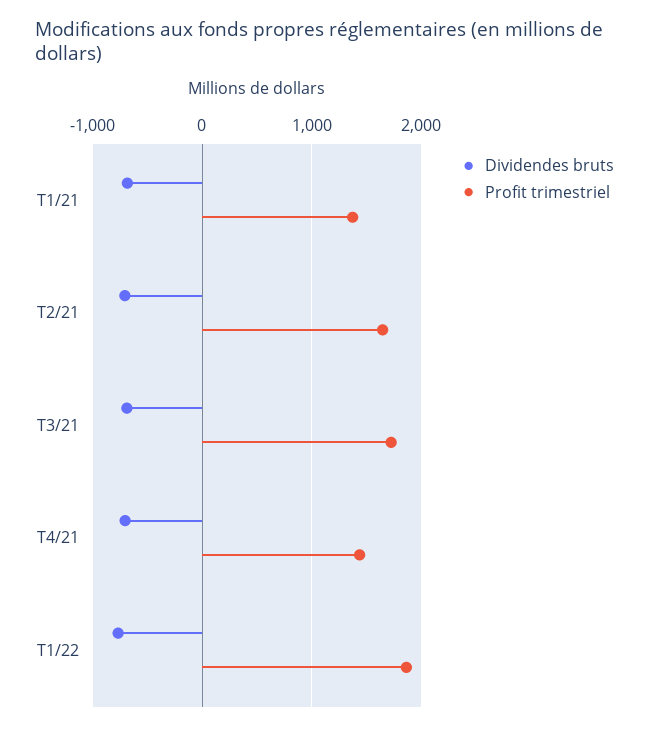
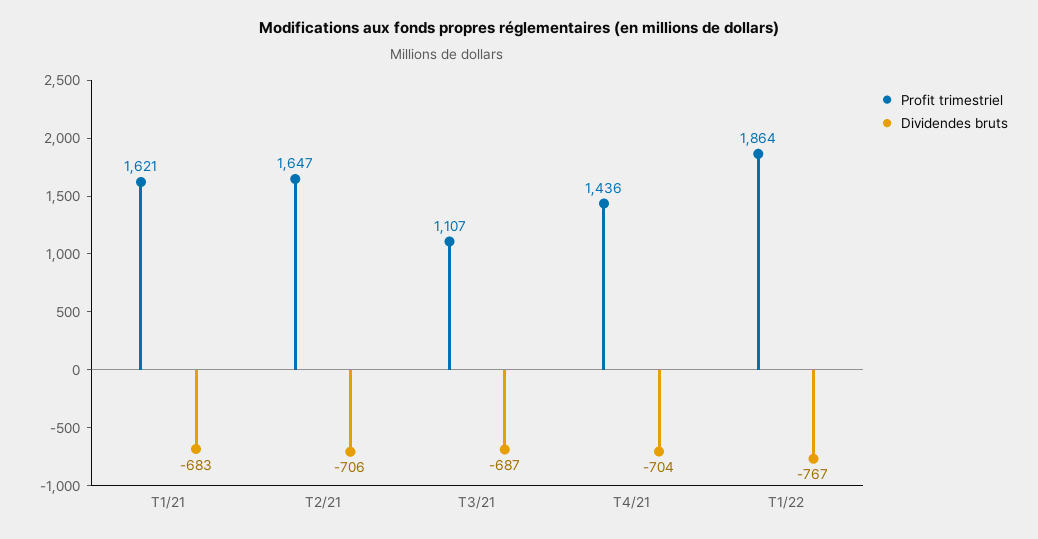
Profit trimestriel, T1/21: 1400 -> 1621
Profit trimestriel, T3/21: 1700 -> 1107

